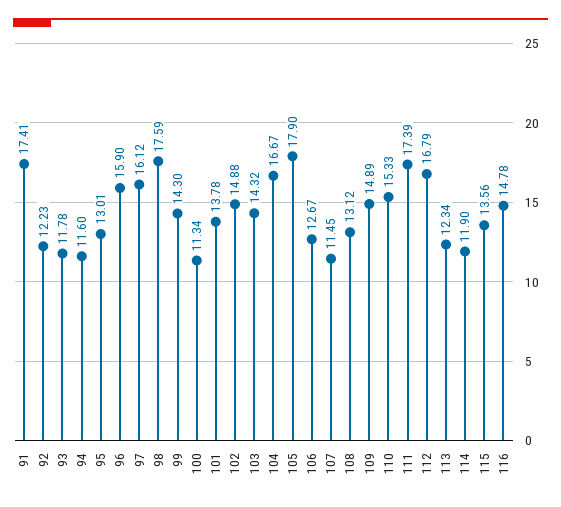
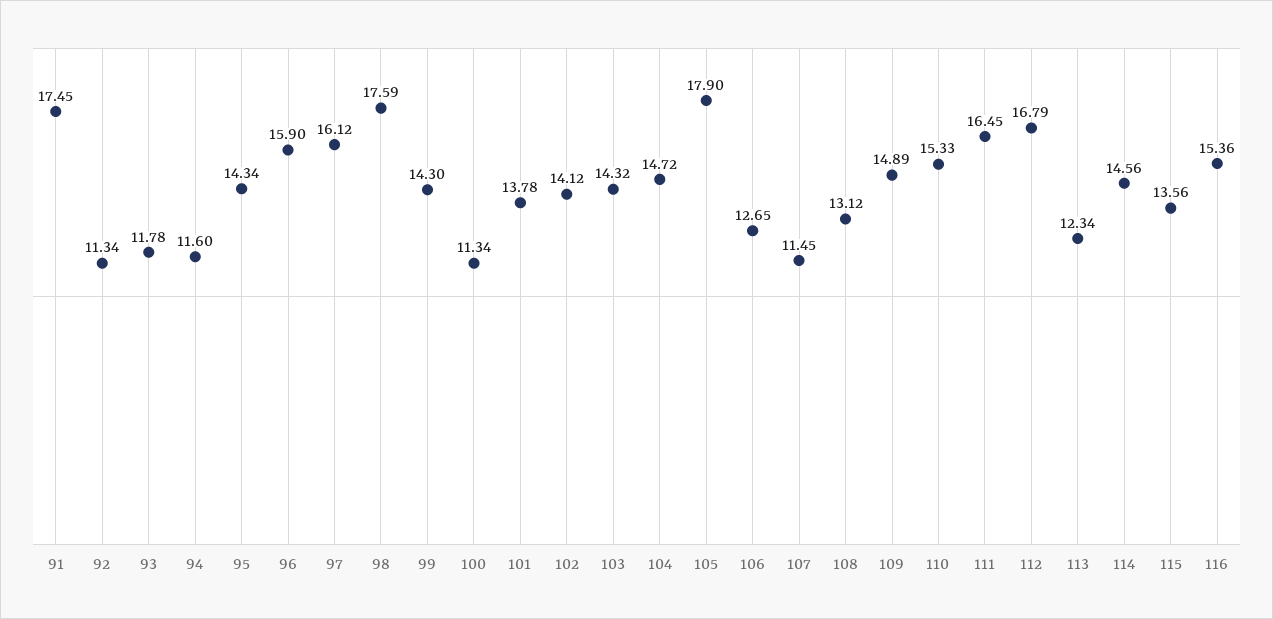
91: 17.41 -> 17.45
92: 12.23 -> 11.34
95: 13.01 -> 14.34
102: 14.88 -> 14.12
104: 16.67 -> 14.72
106: 12.67 -> 12.65
111: 17.39 -> 16.45
114: 11.9 -> 14.56
116: 14.78 -> 15.36

